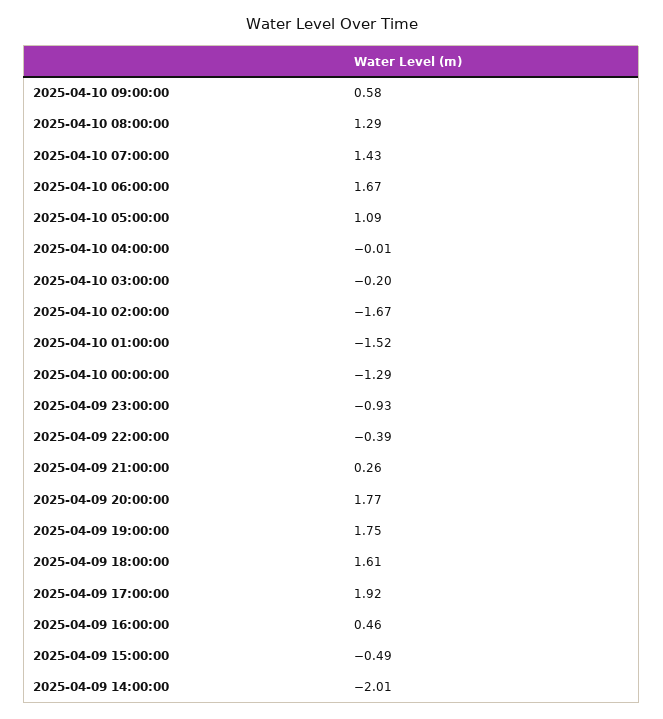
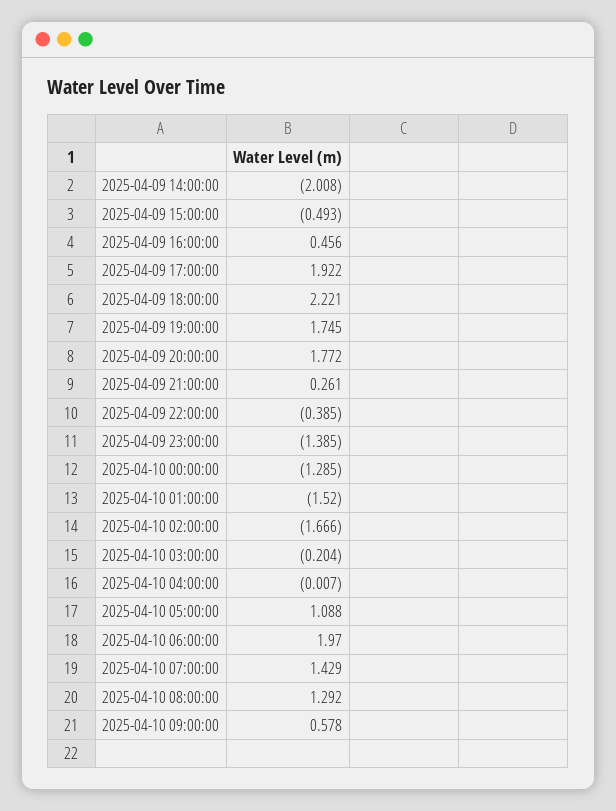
2025-04-10 06:00:00: 1.67 -> 1.97
2025-04-09 23:00:00: -0.93 -> -1.385
2025-04-09 18:00:00: 1.61 -> 2.221

